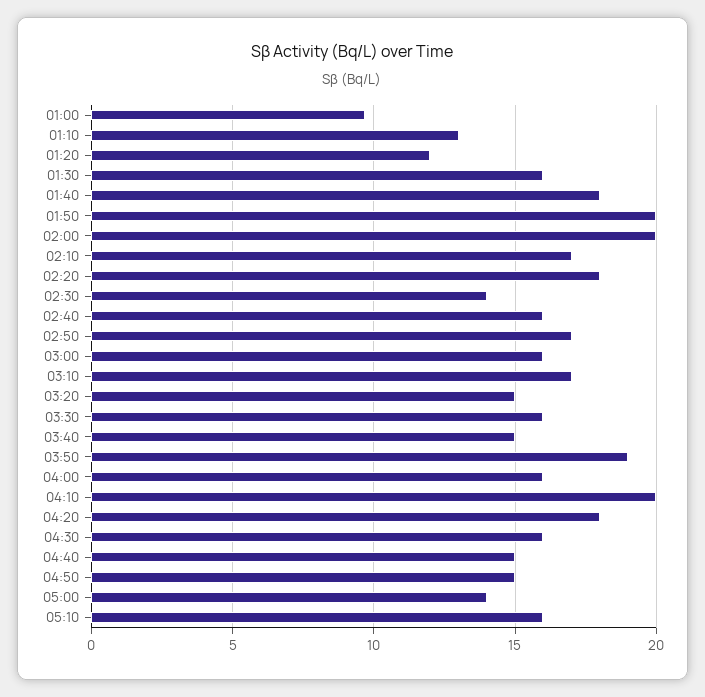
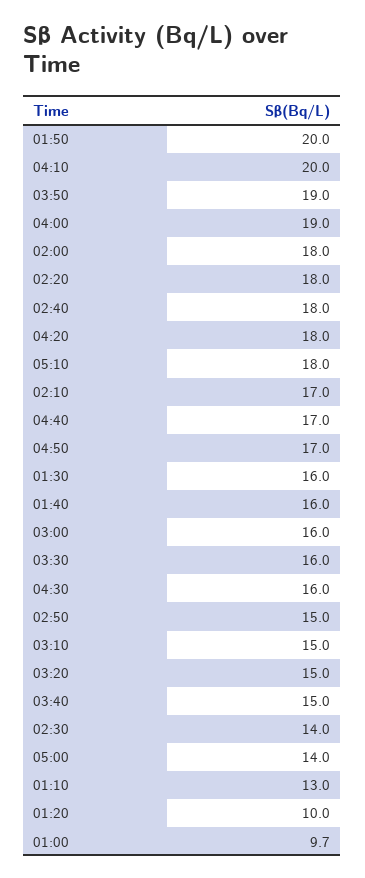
01:20: 12 -> 10
01:40: 18 -> 16
02:00: 20 -> 18
02:40: 16 -> 18
02:50: 17 -> 15
03:10: 17 -> 15
04:00: 16 -> 19
04:40: 15 -> 17
04:50: 15 -> 17
05:10: 16 -> 18

